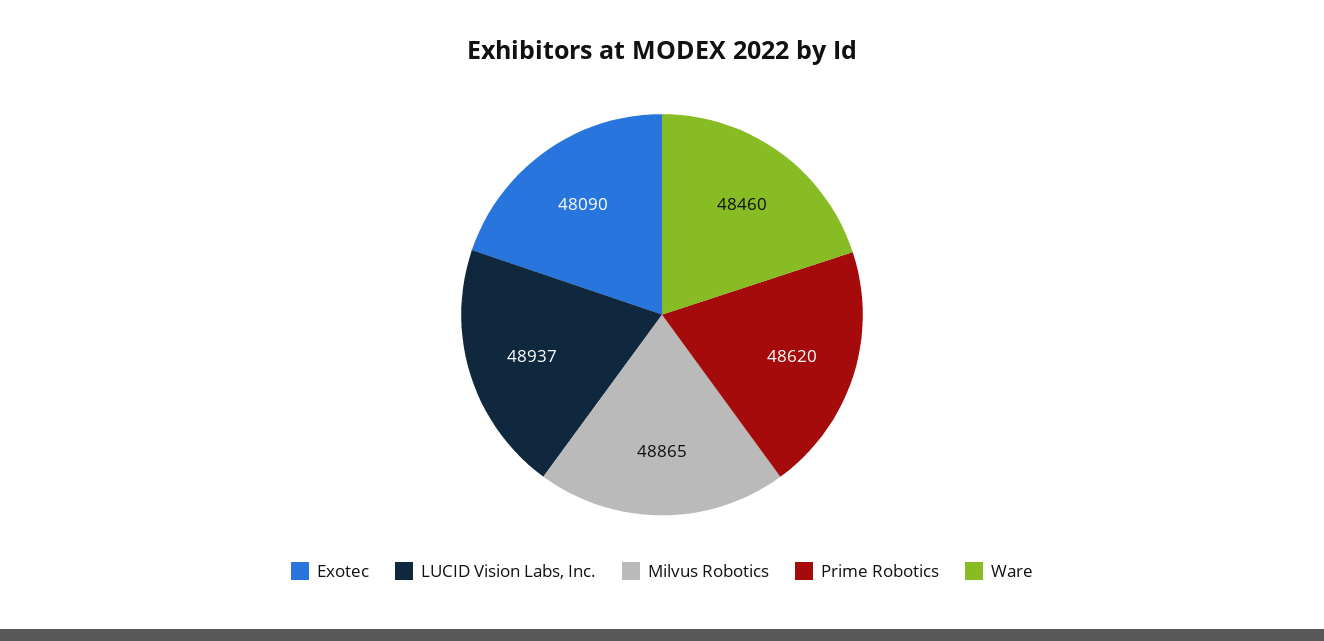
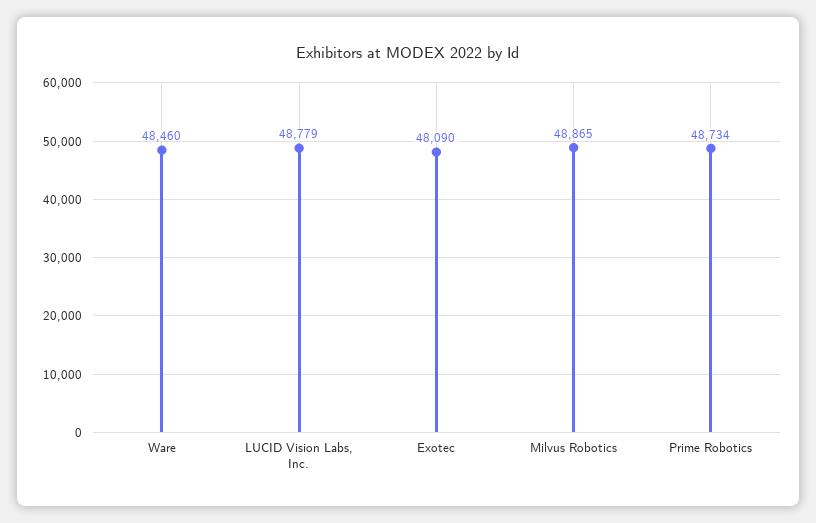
LUCID Vision Labs, Inc.: 48937 -> 48779
Prime Robotics: 48620 -> 48734

